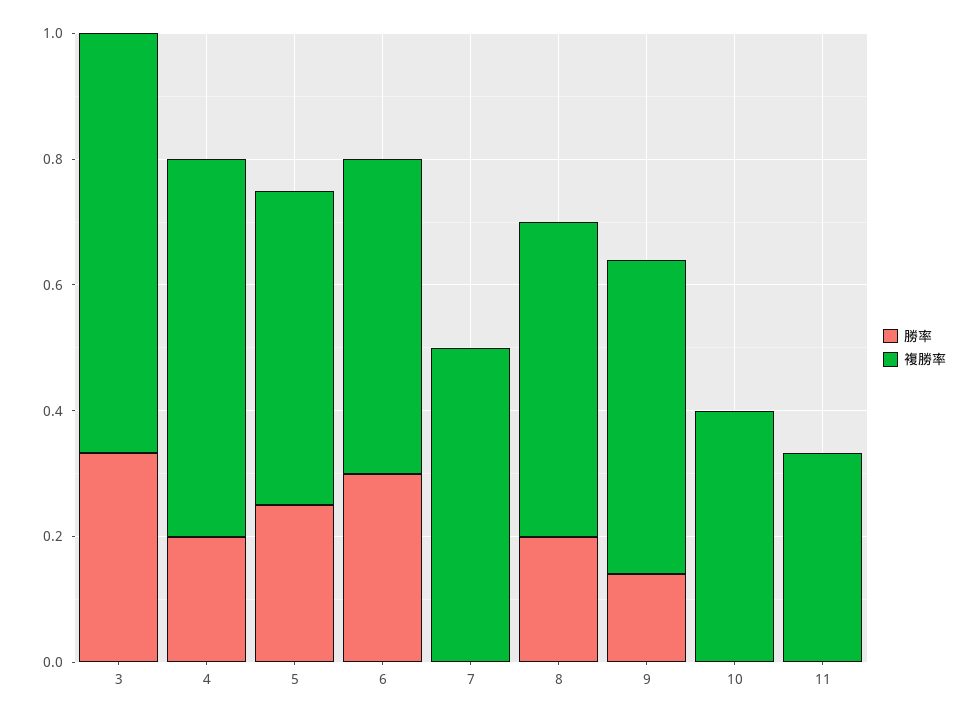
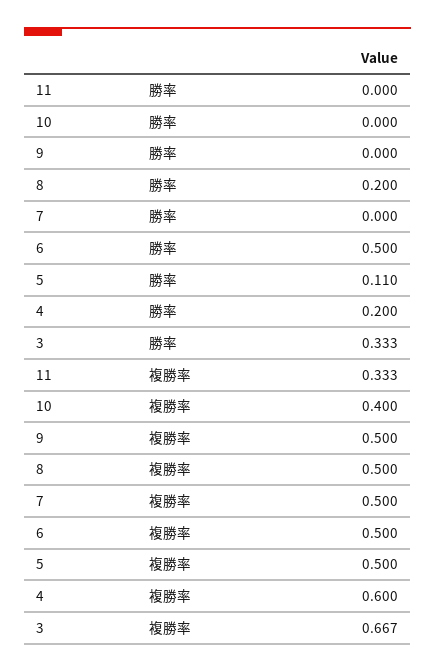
勝率, 5: 0.25 -> 0.11
勝率, 6: 0.3 -> 0.5
勝率, 9: 0.15 -> 0

